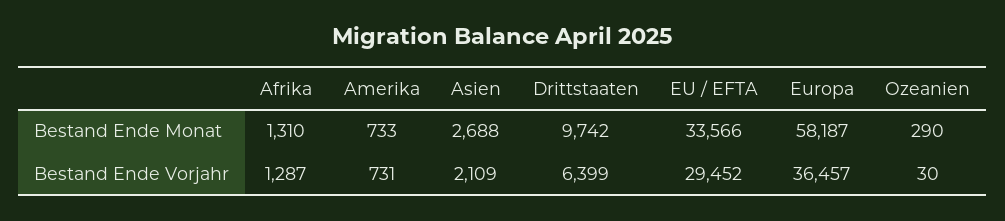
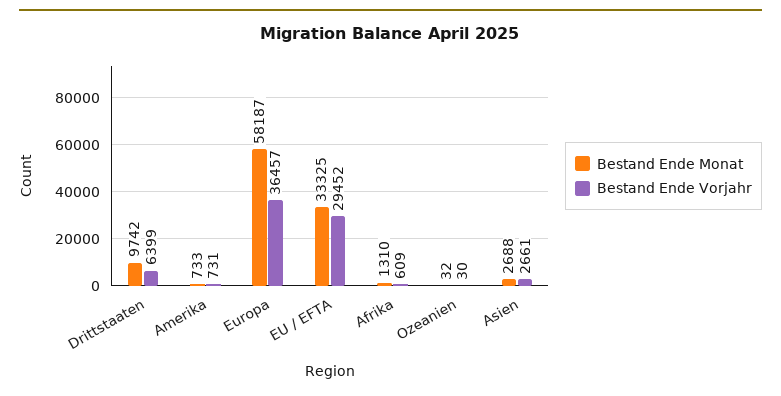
Bestand Ende Monat, EU / EFTA: 33566 -> 33325
Bestand Ende Monat, Ozeanien: 290 -> 32
Bestand Ende Vorjahr, Afrika: 1287 -> 609
Bestand Ende Vorjahr, Asien: 2109 -> 2661

